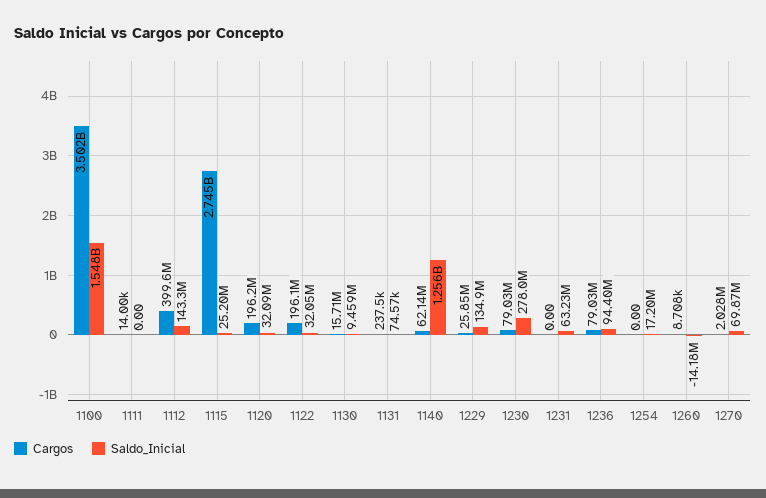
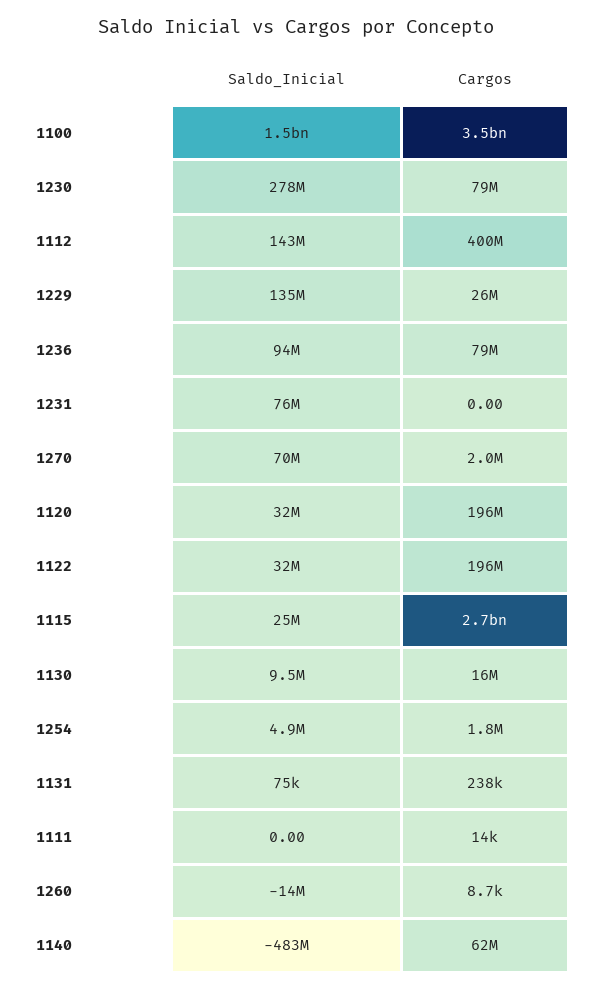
Saldo_Inicial, 1140: 1256000000 -> -483000000
Saldo_Inicial, 1231: 63230000 -> 76000000
Cargos, 1254: 0 -> 1800000
Saldo_Inicial, 1254: 17200000 -> 4900000

